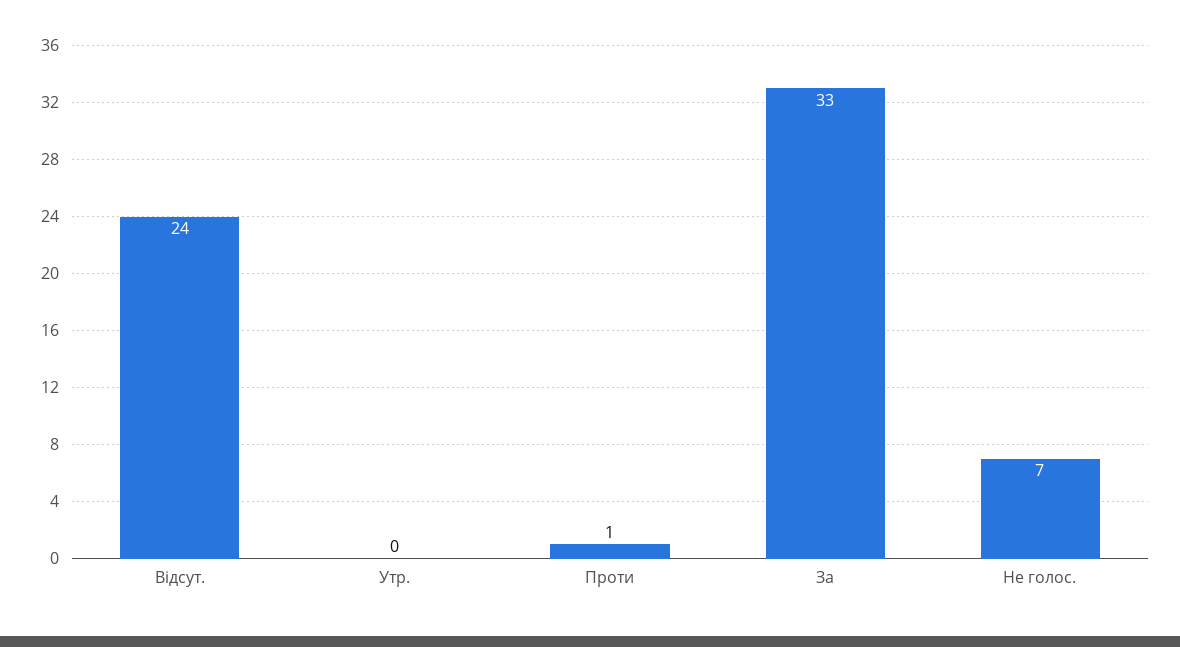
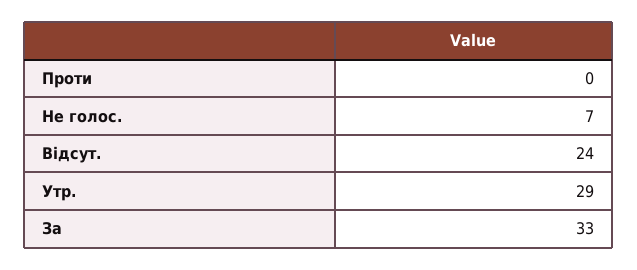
Утр.: 0 -> 29
Проти: 1 -> 0

